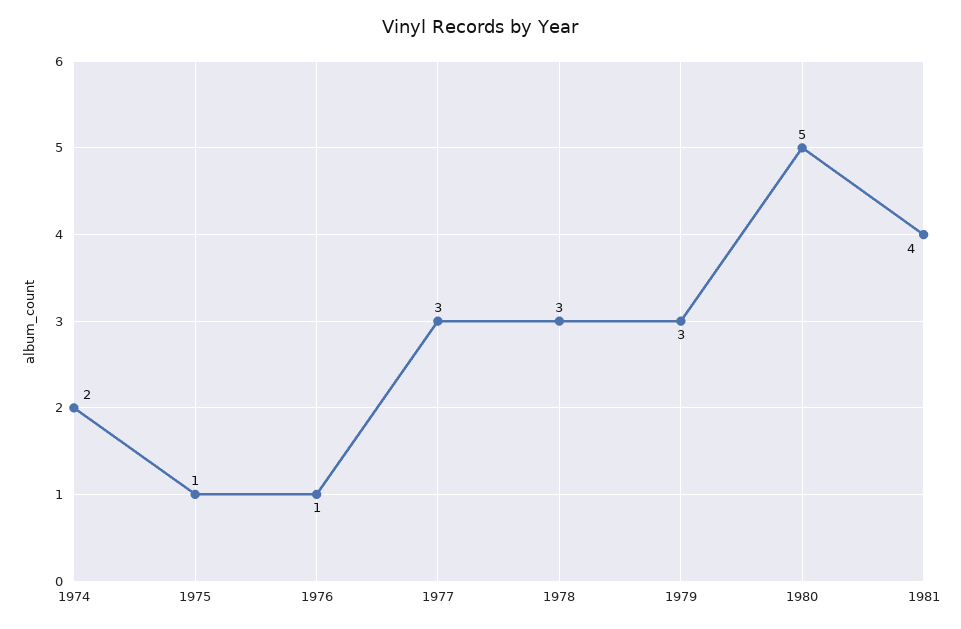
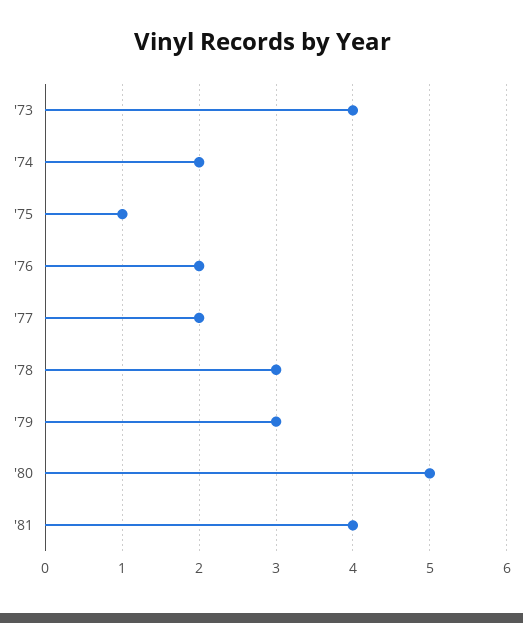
1976: 1 -> 2
1977: 3 -> 2
'73: none -> 4

